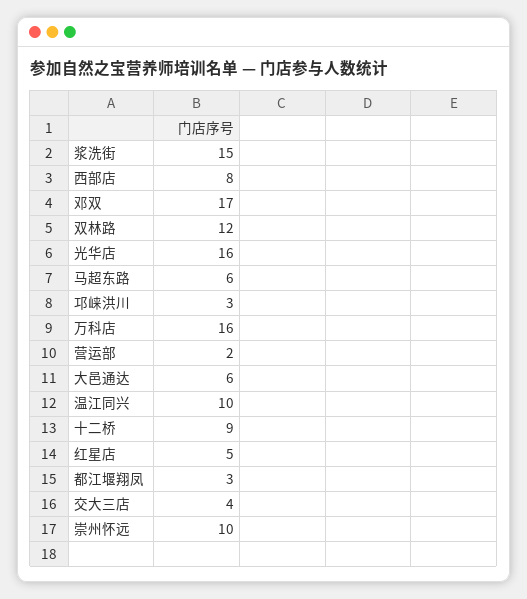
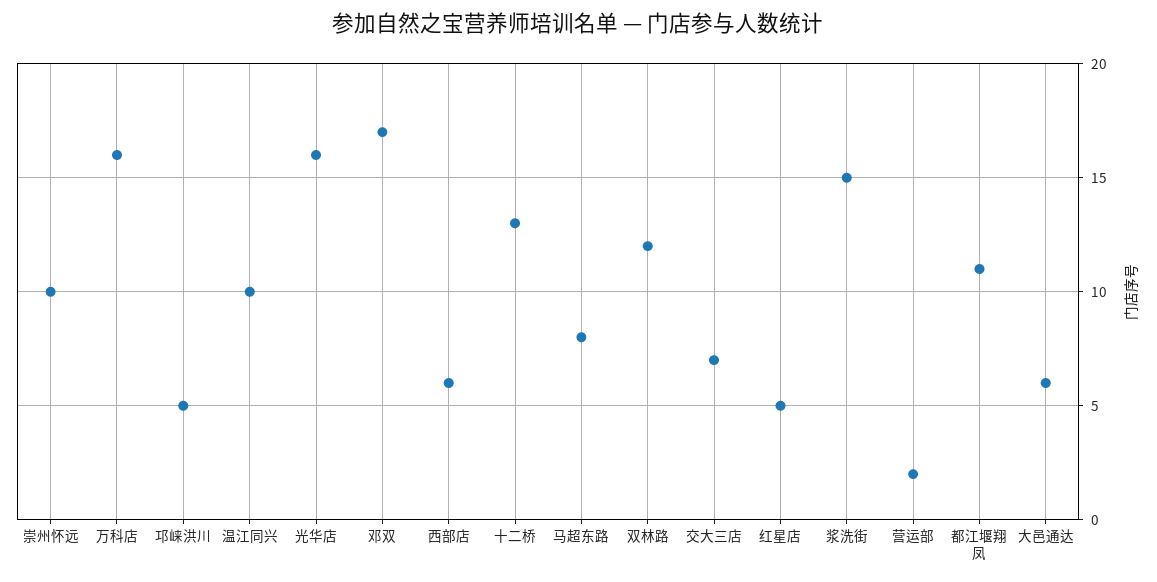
西部店: 8 -> 6
马超东路: 6 -> 8
邛崃洪川: 3 -> 5
十二桥: 9 -> 13
都江堰翔凤: 3 -> 11
交大三店: 4 -> 7

